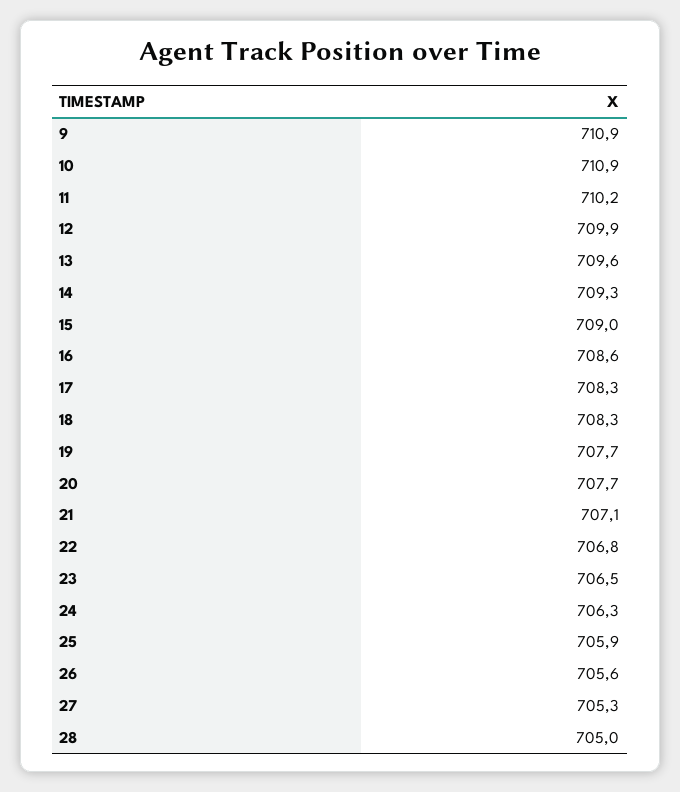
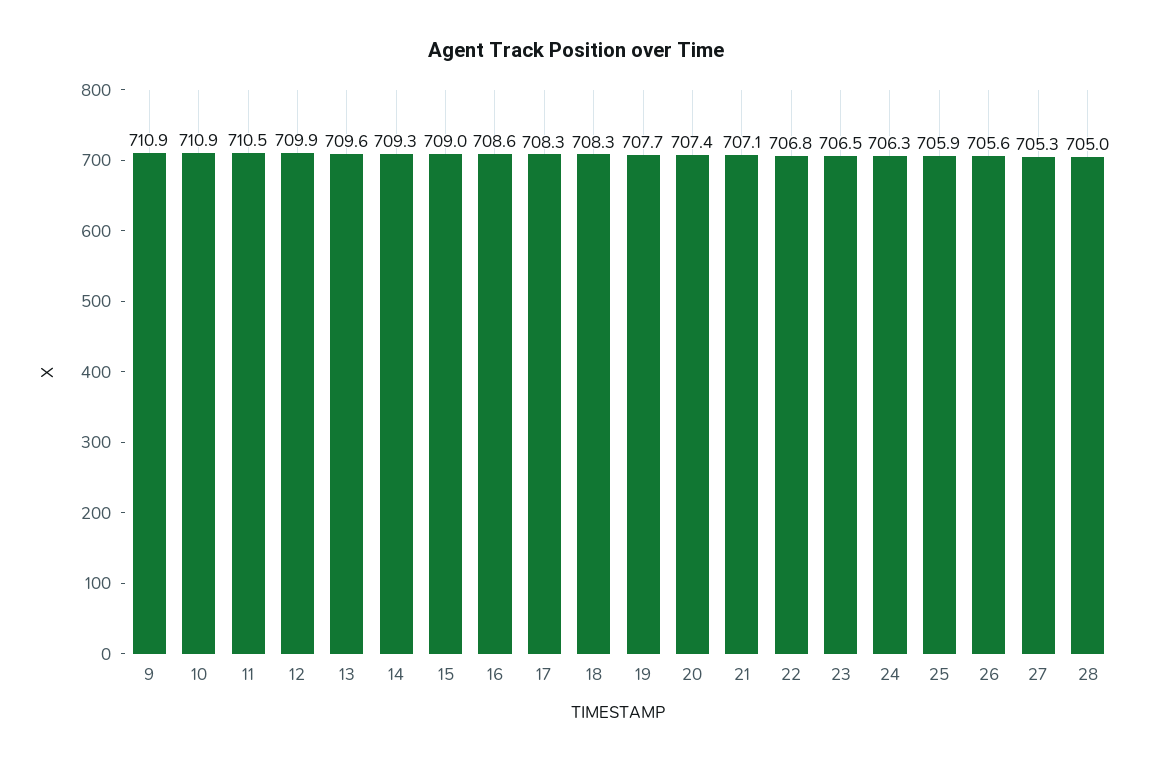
11: 710.2 -> 710.5
20: 707.7 -> 707.4

